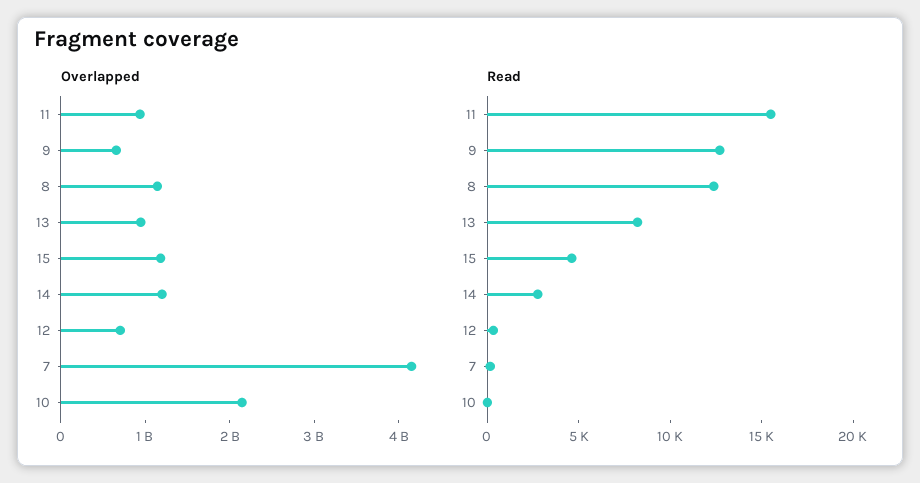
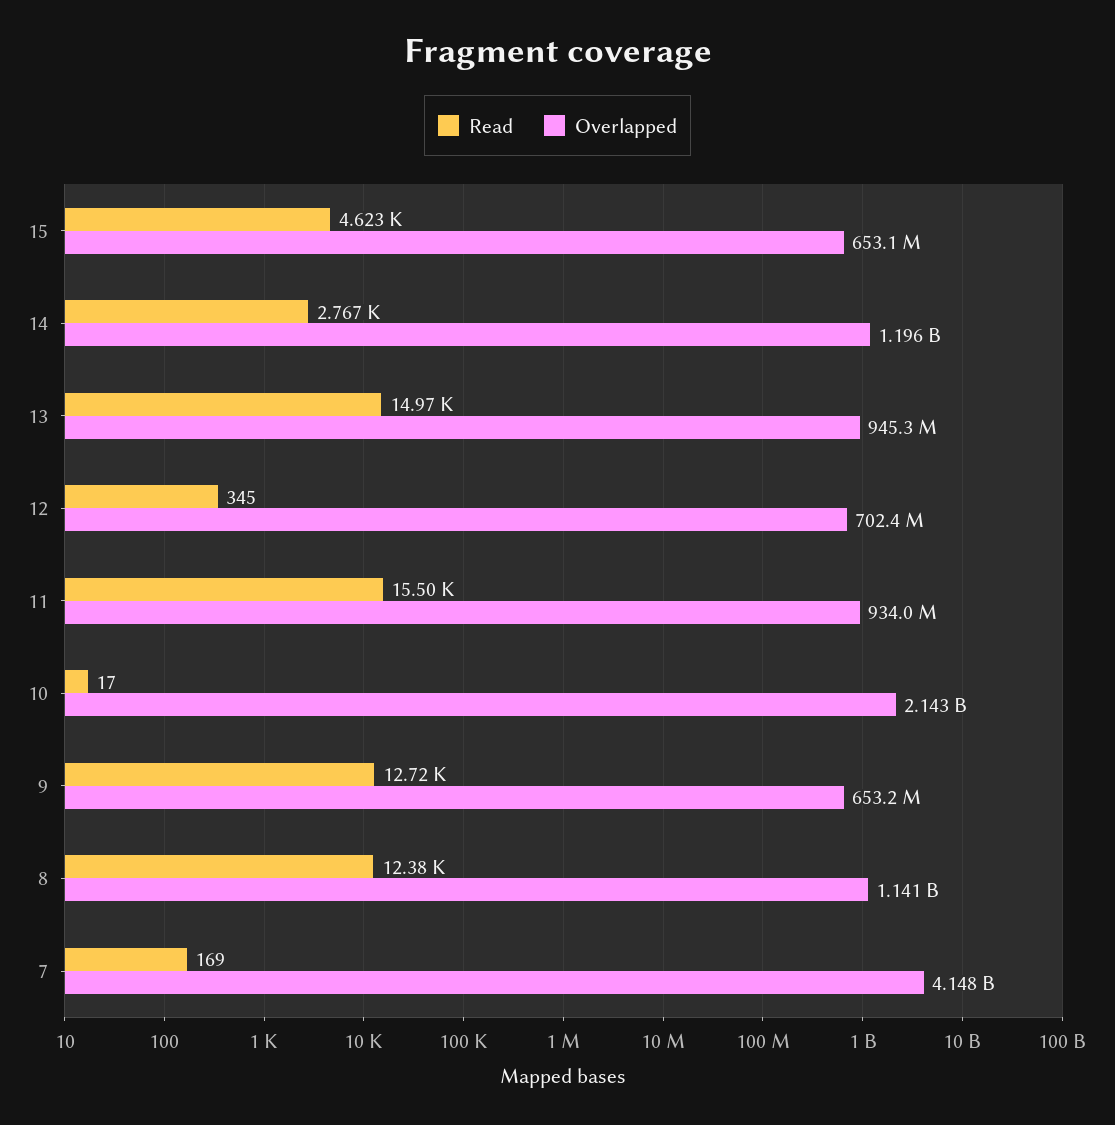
Overlapped, 15: 1200000000 -> 653100000
Read, 13: 8000 -> 14970

